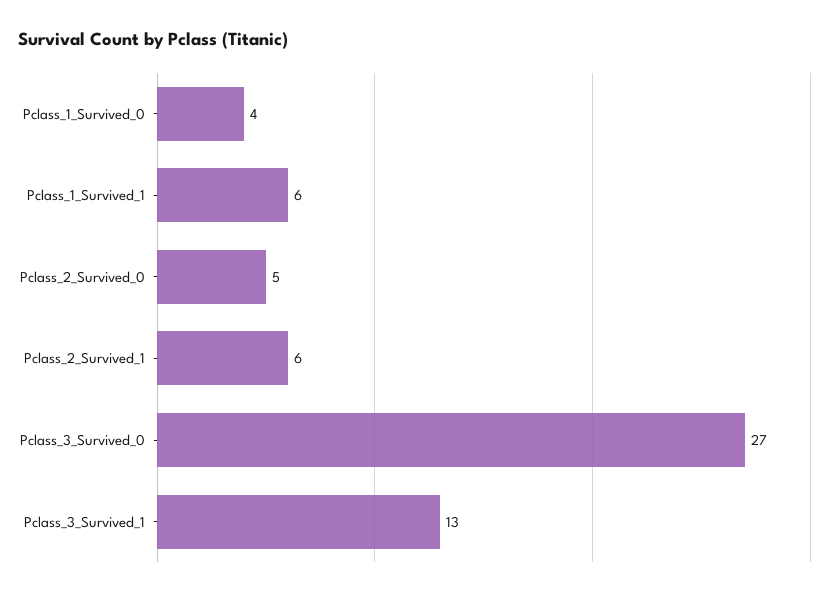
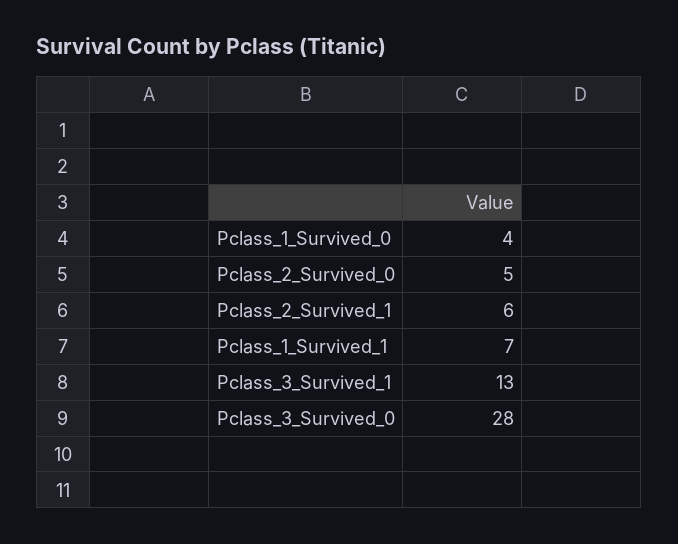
Pclass_1_Survived_1: 6 -> 7
Pclass_3_Survived_0: 27 -> 28

